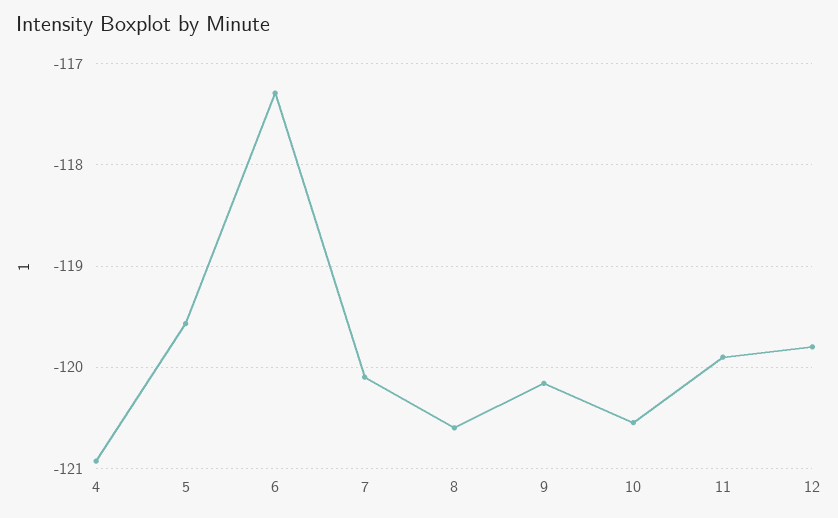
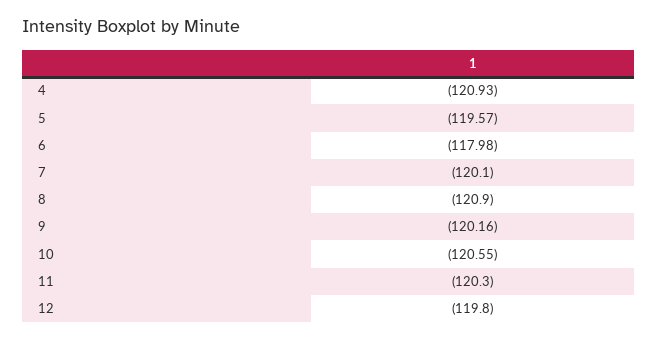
6: -117.3 -> -117.98
8: -120.6 -> -120.9
11: -119.9 -> -120.3

